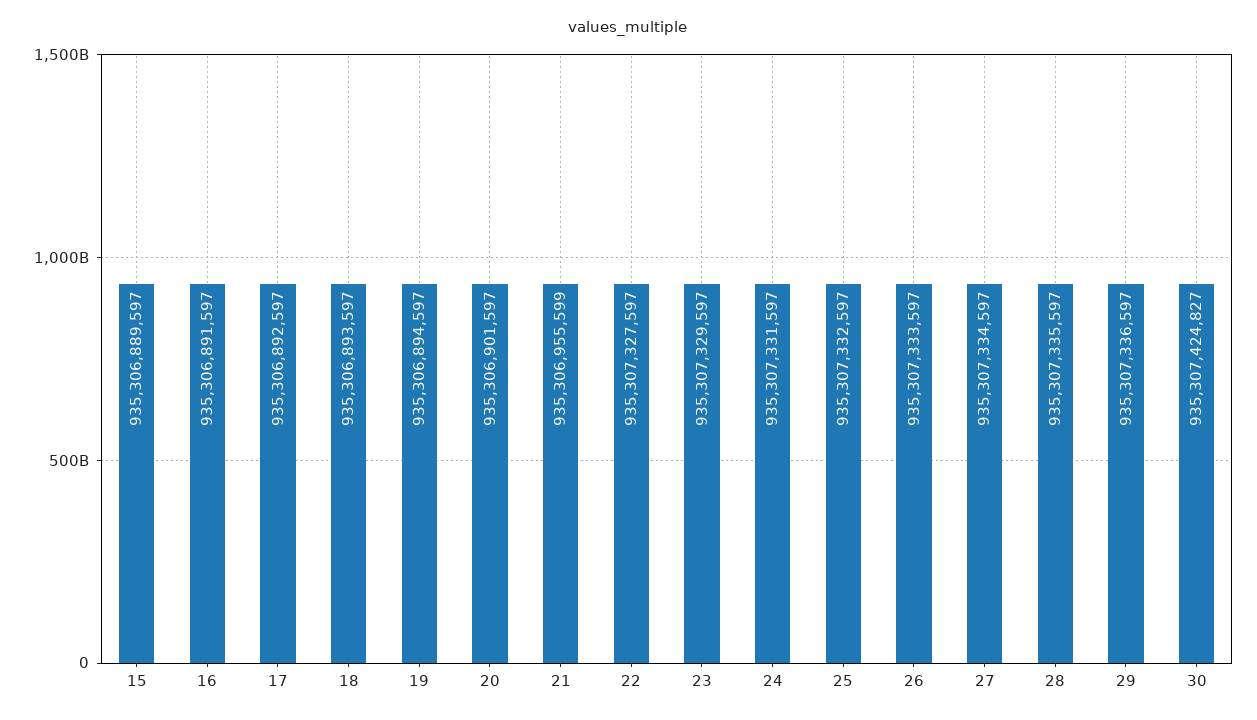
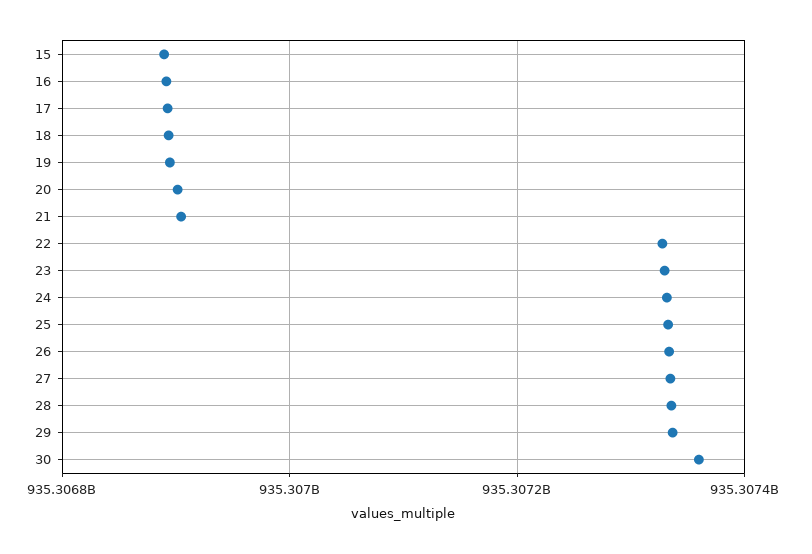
21: 935306955599 -> 935306900000
30: 935307424827 -> 935307360000

